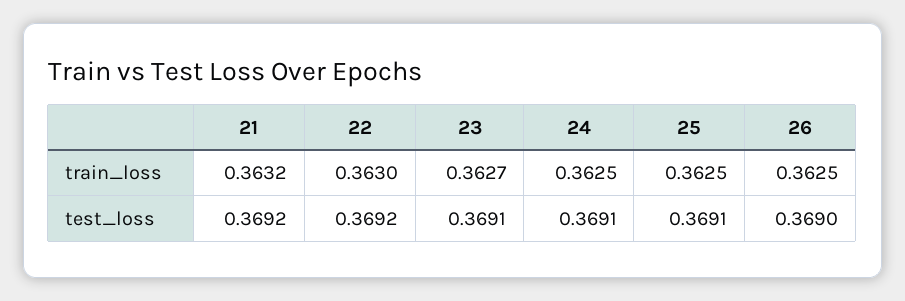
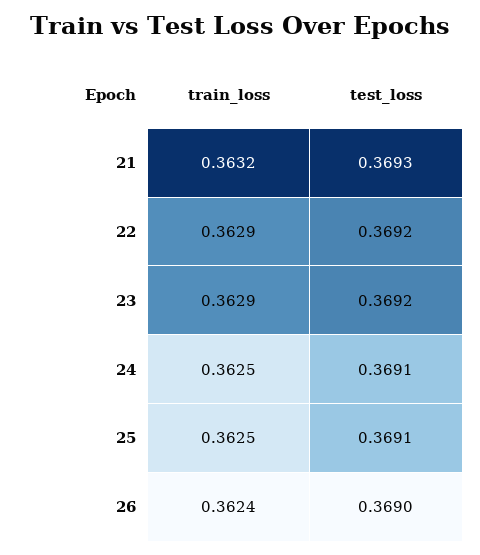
22, train_loss: 0.363 -> 0.3629
23, train_loss: 0.3627 -> 0.3629
26, train_loss: 0.3625 -> 0.3624
21, test_loss: 0.3692 -> 0.3693
23, test_loss: 0.3691 -> 0.3692

